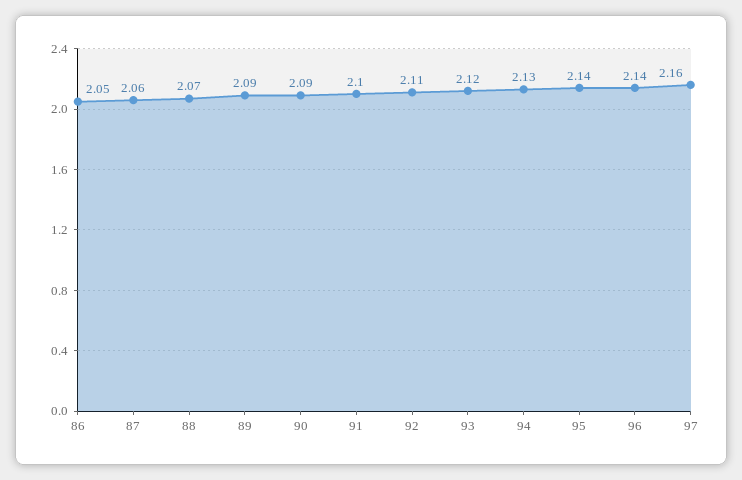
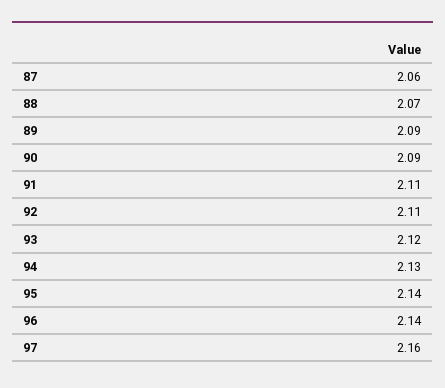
86: 2.05 -> none
91: 2.1 -> 2.11

